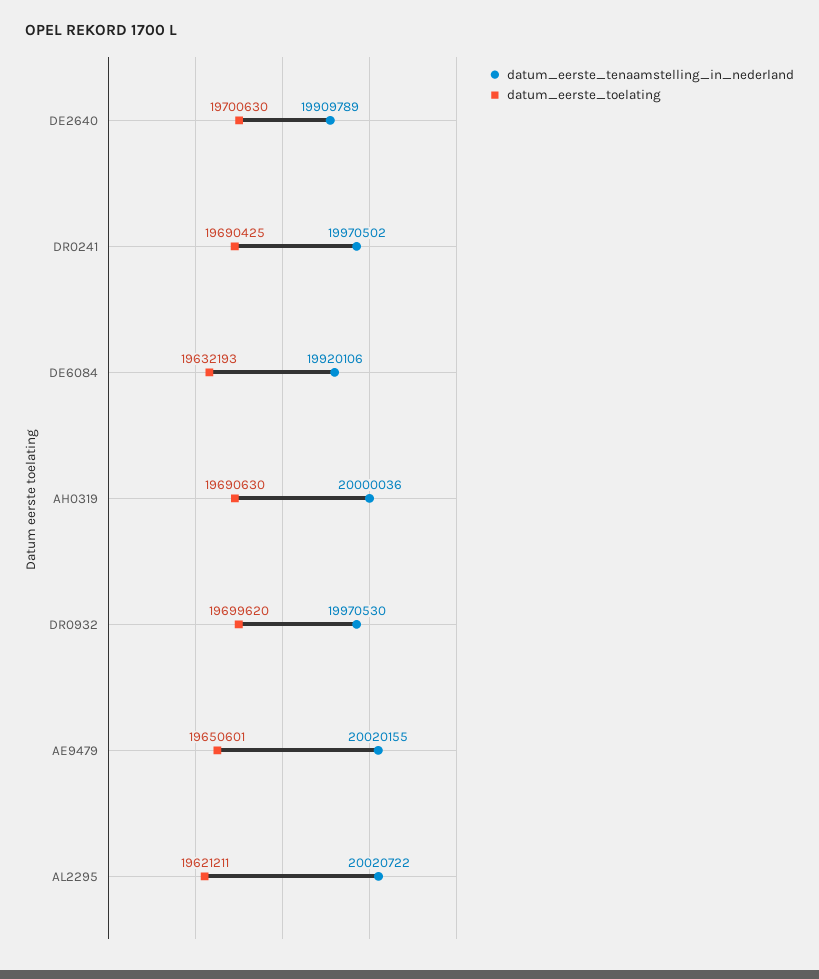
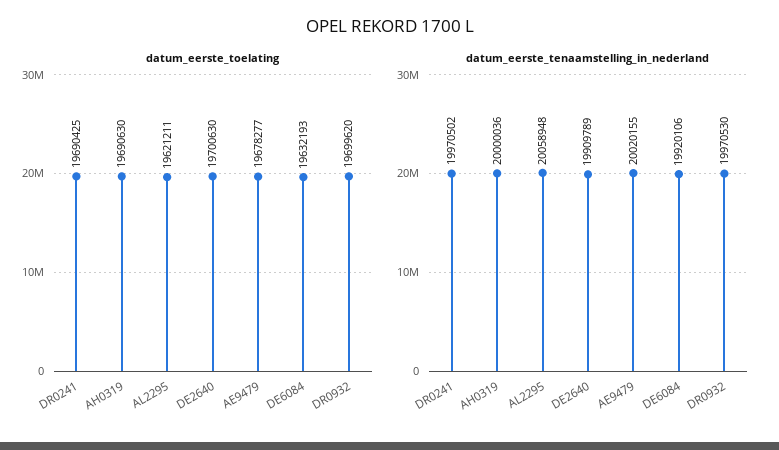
datum_eerste_toelating, AE9479: 19650601 -> 19678277
datum_eerste_tenaamstelling_in_nederland, AL2295: 20020722 -> 20058948

